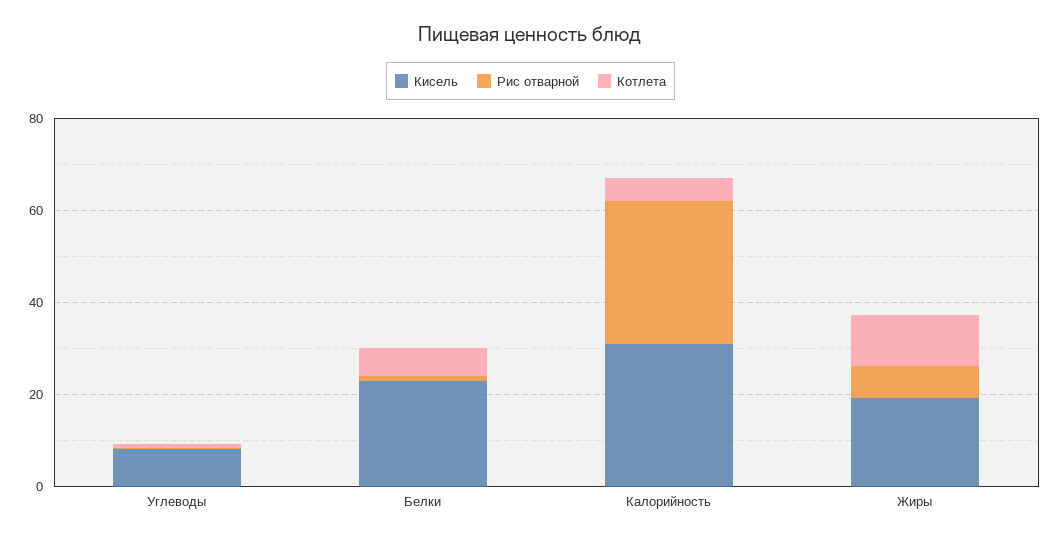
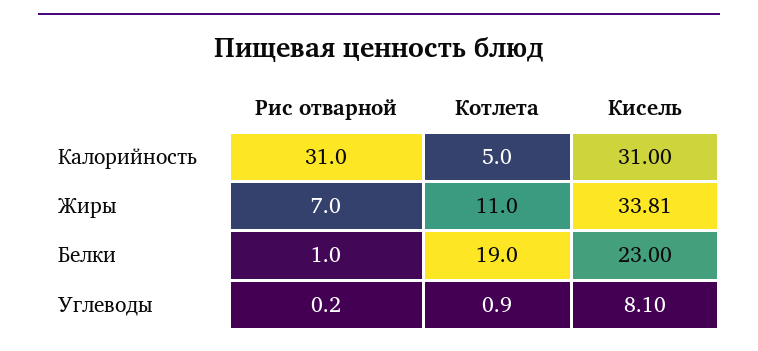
Котлета, Белки: 5 -> 19
Кисель, Жиры: 20 -> 33.81

